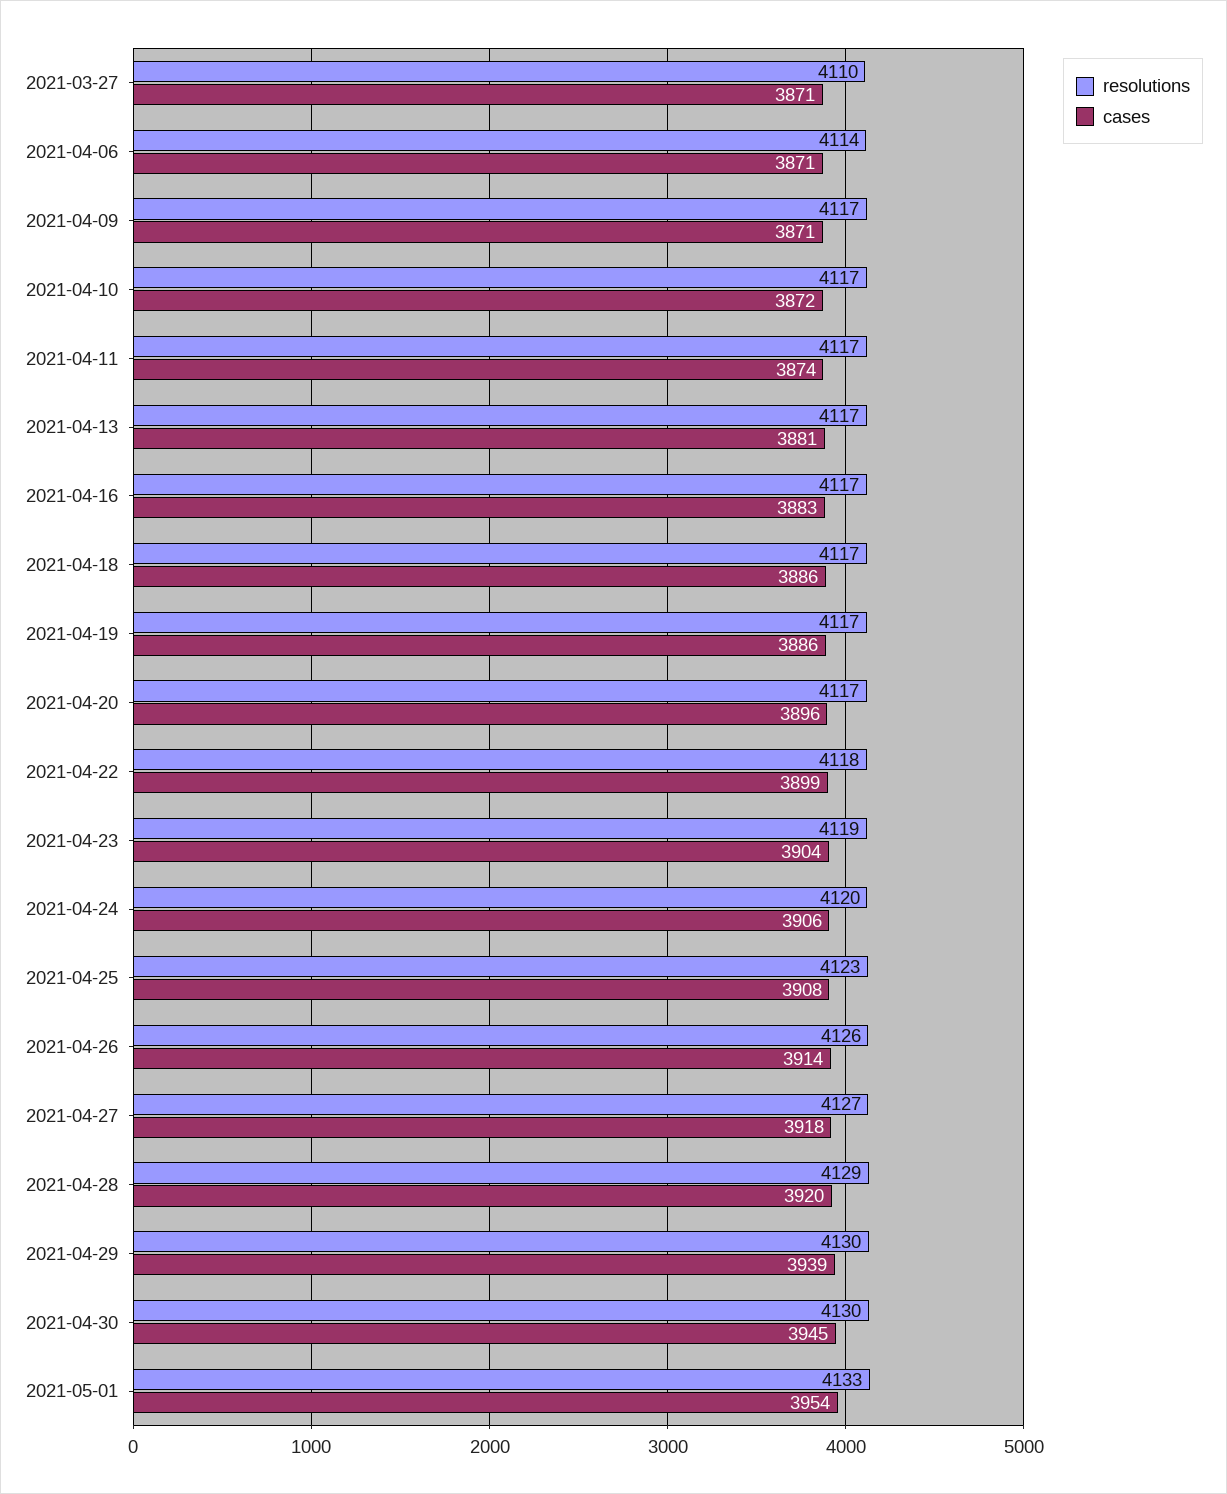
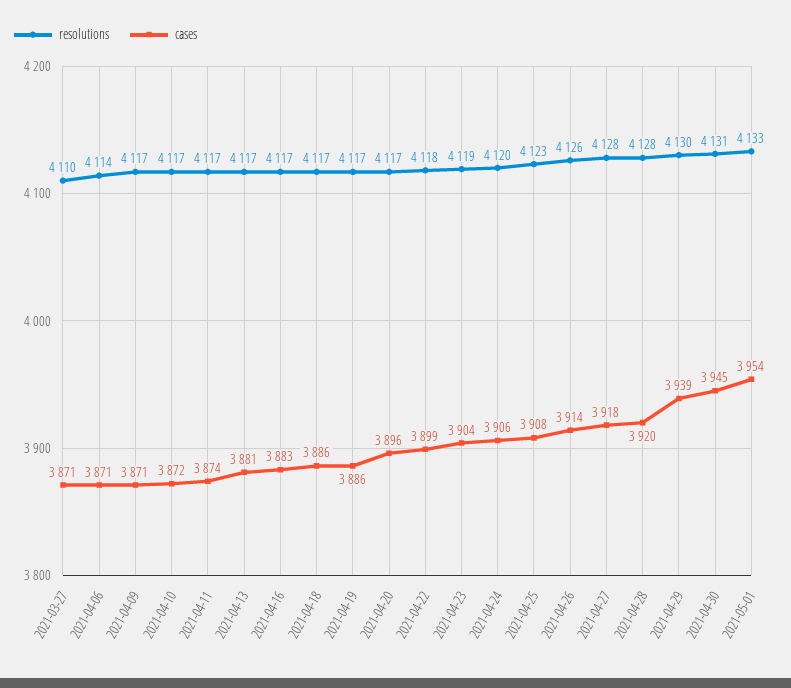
resolutions, 2021-04-27: 4127 -> 4128
resolutions, 2021-04-28: 4129 -> 4128
resolutions, 2021-04-30: 4130 -> 4131

